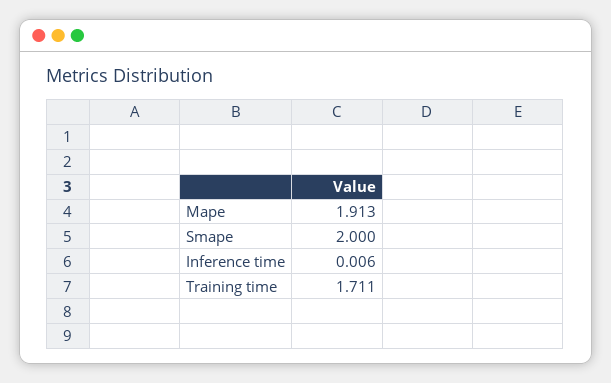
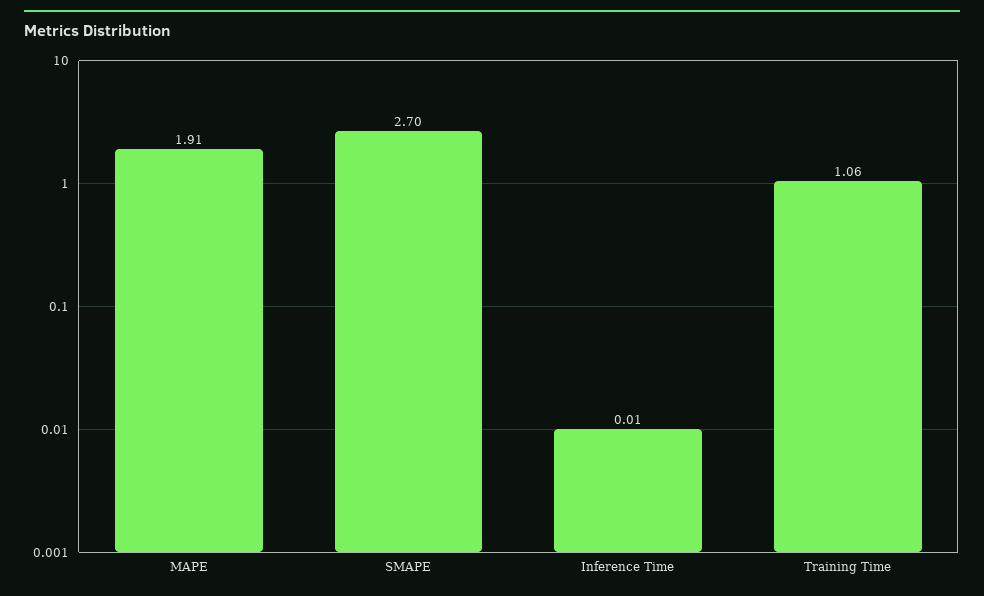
Smape: 2 -> 2.7
Training time: 1.711 -> 1.06

